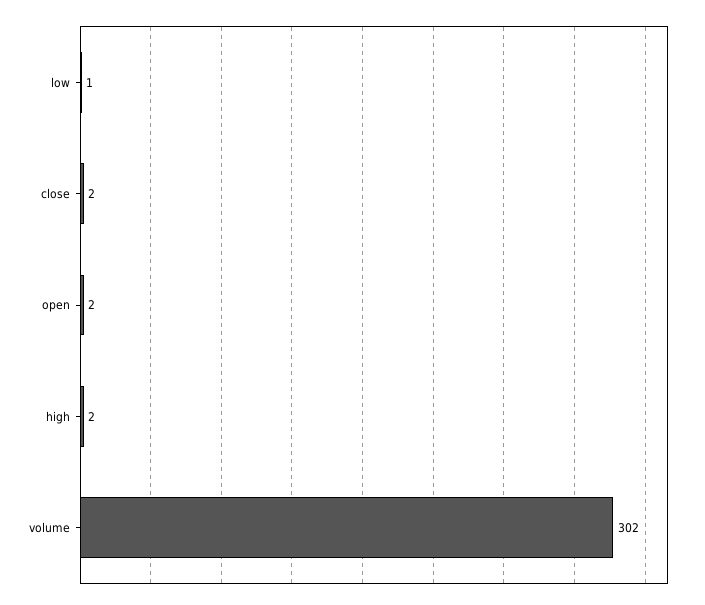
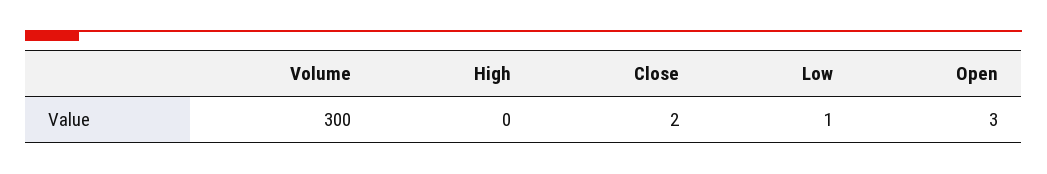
open: 2 -> 3
high: 2 -> 0
volume: 302 -> 300

